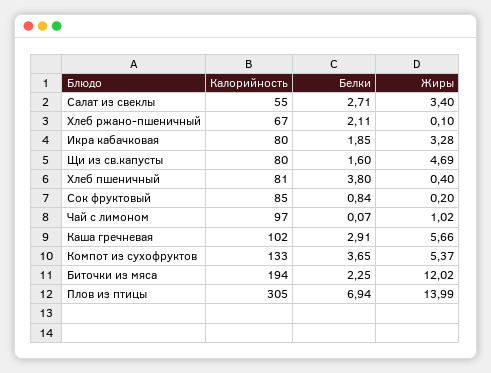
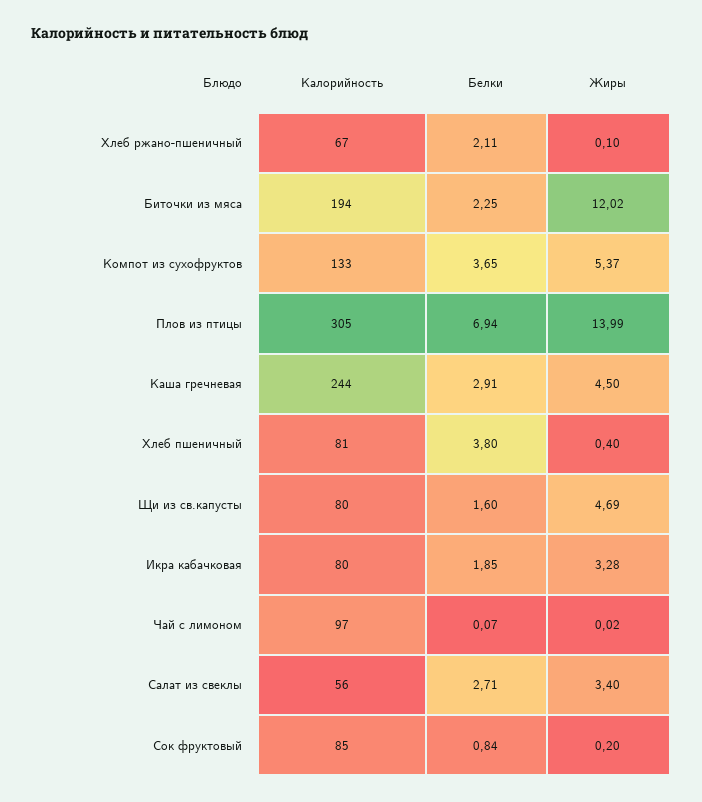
Калорийность, Салат из свеклы: 55 -> 56
Жиры, Чай с лимоном: 1.02 -> 0.02
Калорийность, Каша гречневая: 102 -> 244
Жиры, Каша гречневая: 5.66 -> 4.5

